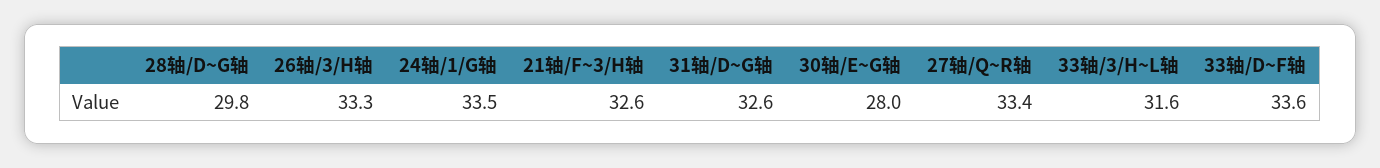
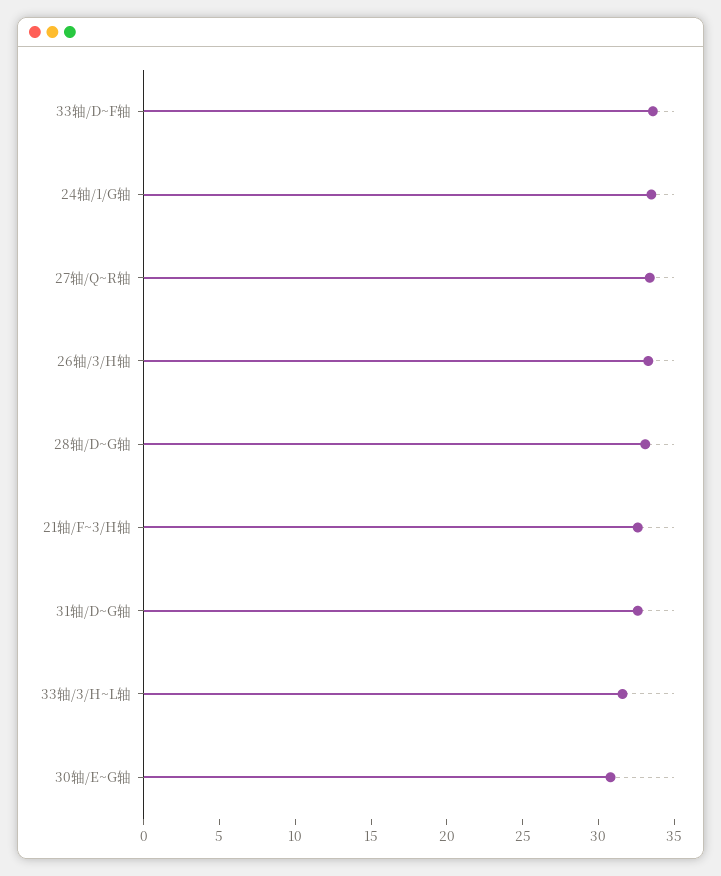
28轴/D~G轴: 29.8 -> 33
30轴/E~G轴: 28 -> 31

